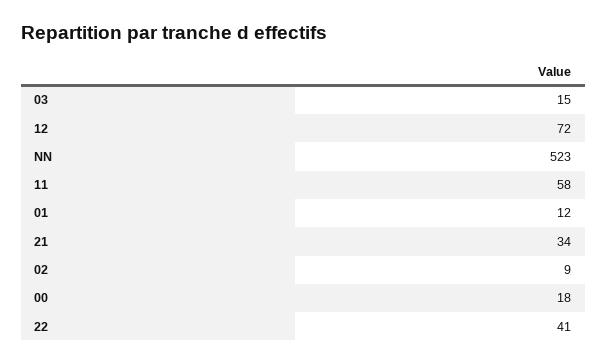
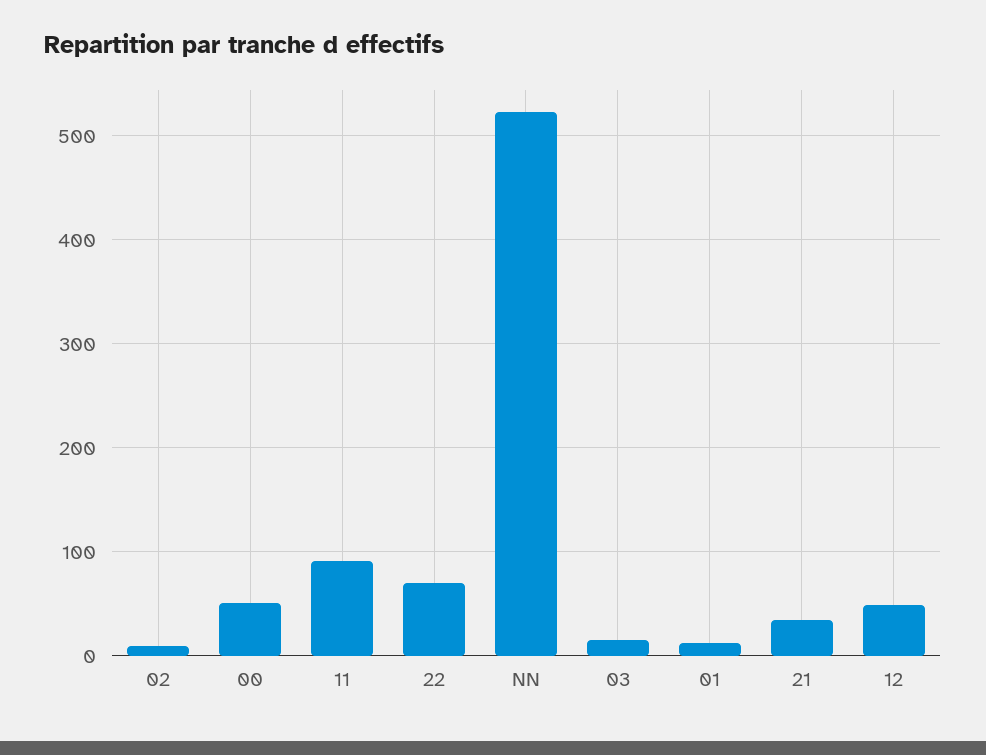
12: 72 -> 50
11: 58 -> 90
00: 18 -> 50
22: 41 -> 70

